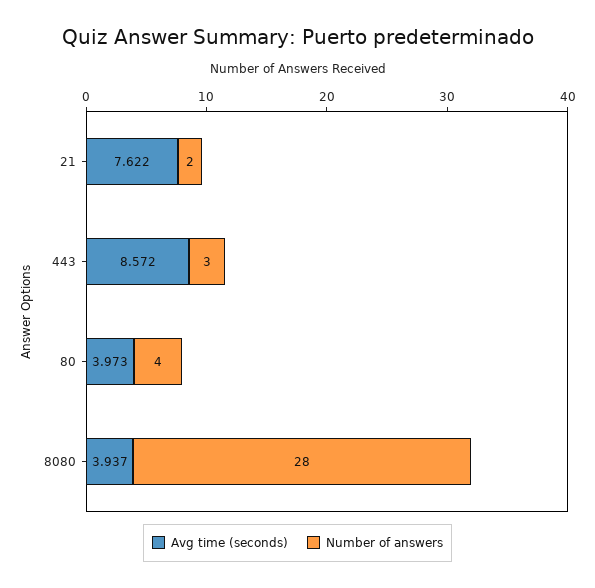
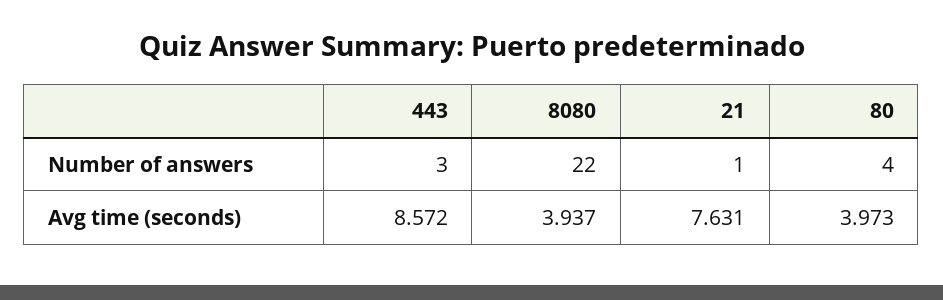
Avg time (seconds), 21: 7.622 -> 7.631
Number of answers, 21: 2 -> 1
Number of answers, 8080: 28 -> 22

